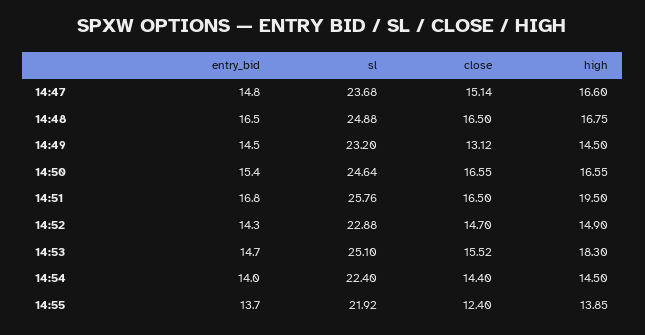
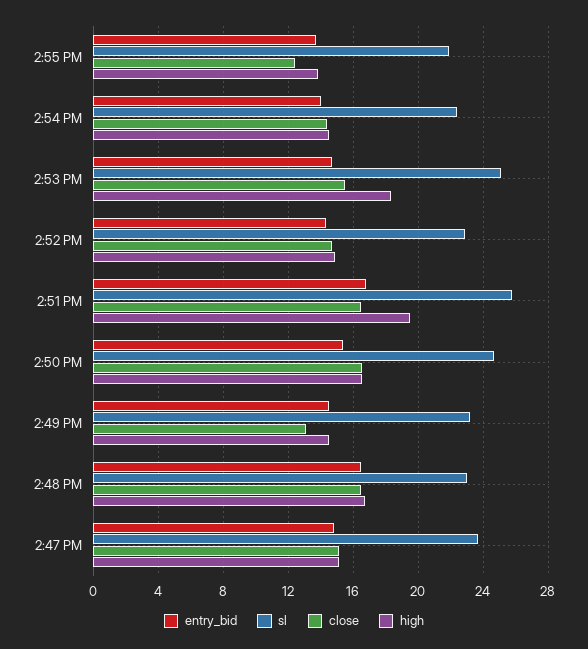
high, 14:47: 16.6 -> 15
sl, 14:48: 24.88 -> 23

